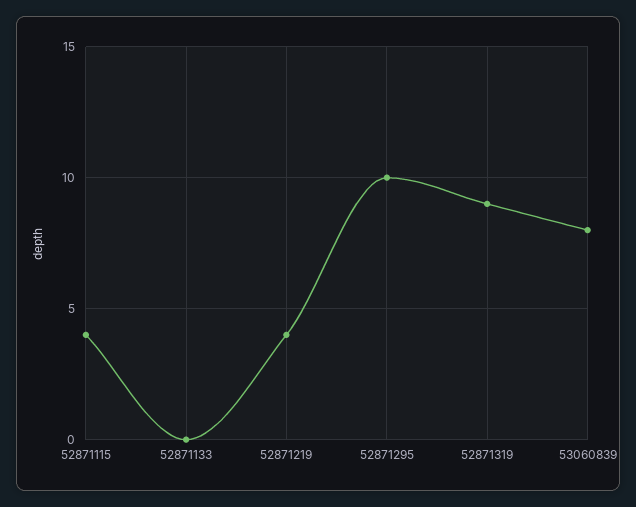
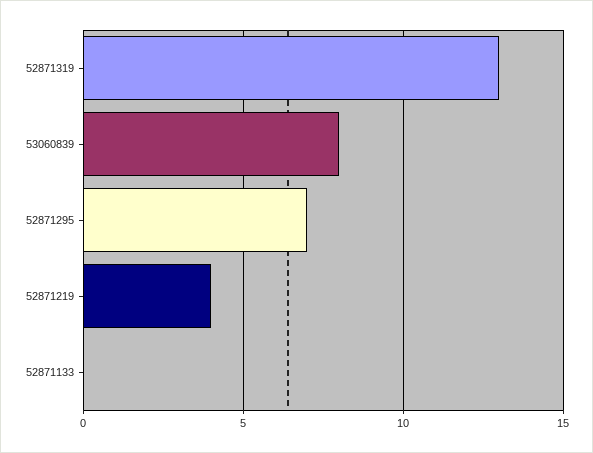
52871115: 4 -> none
52871295: 10 -> 7
52871319: 9 -> 13

